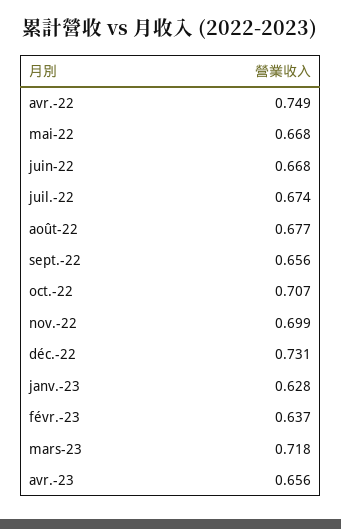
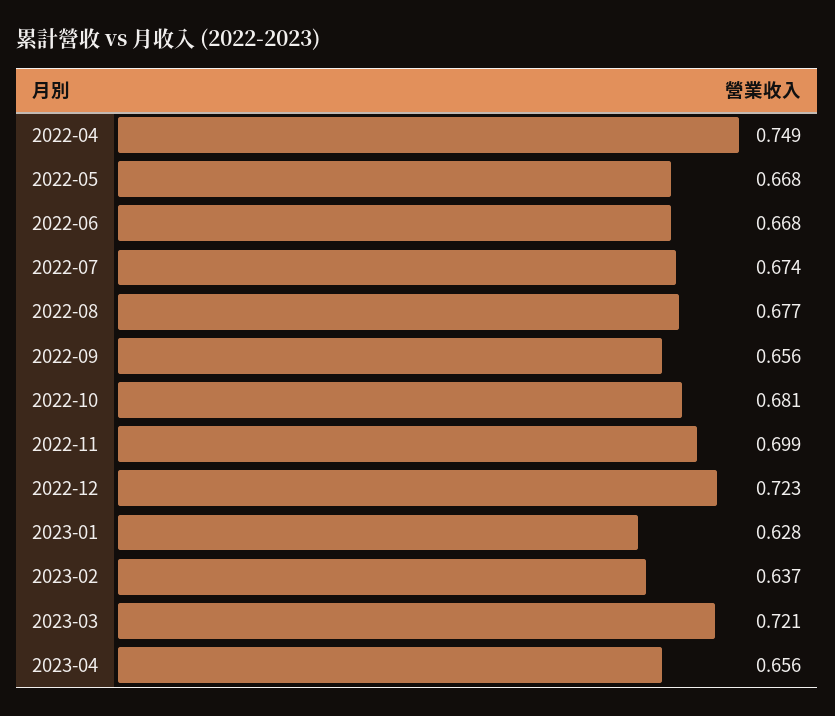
oct.-22: 0.707 -> 0.681
déc.-22: 0.731 -> 0.723
mars-23: 0.718 -> 0.721

